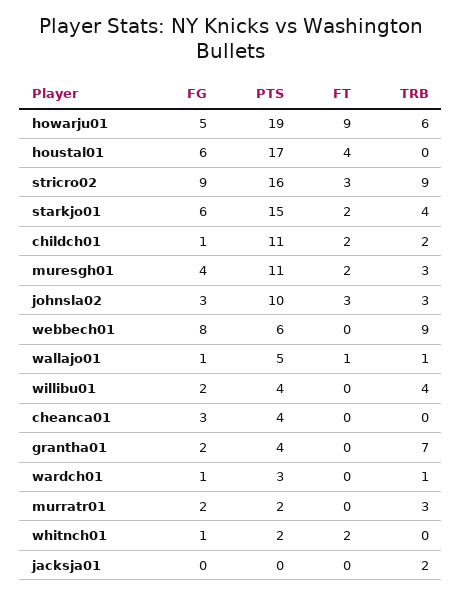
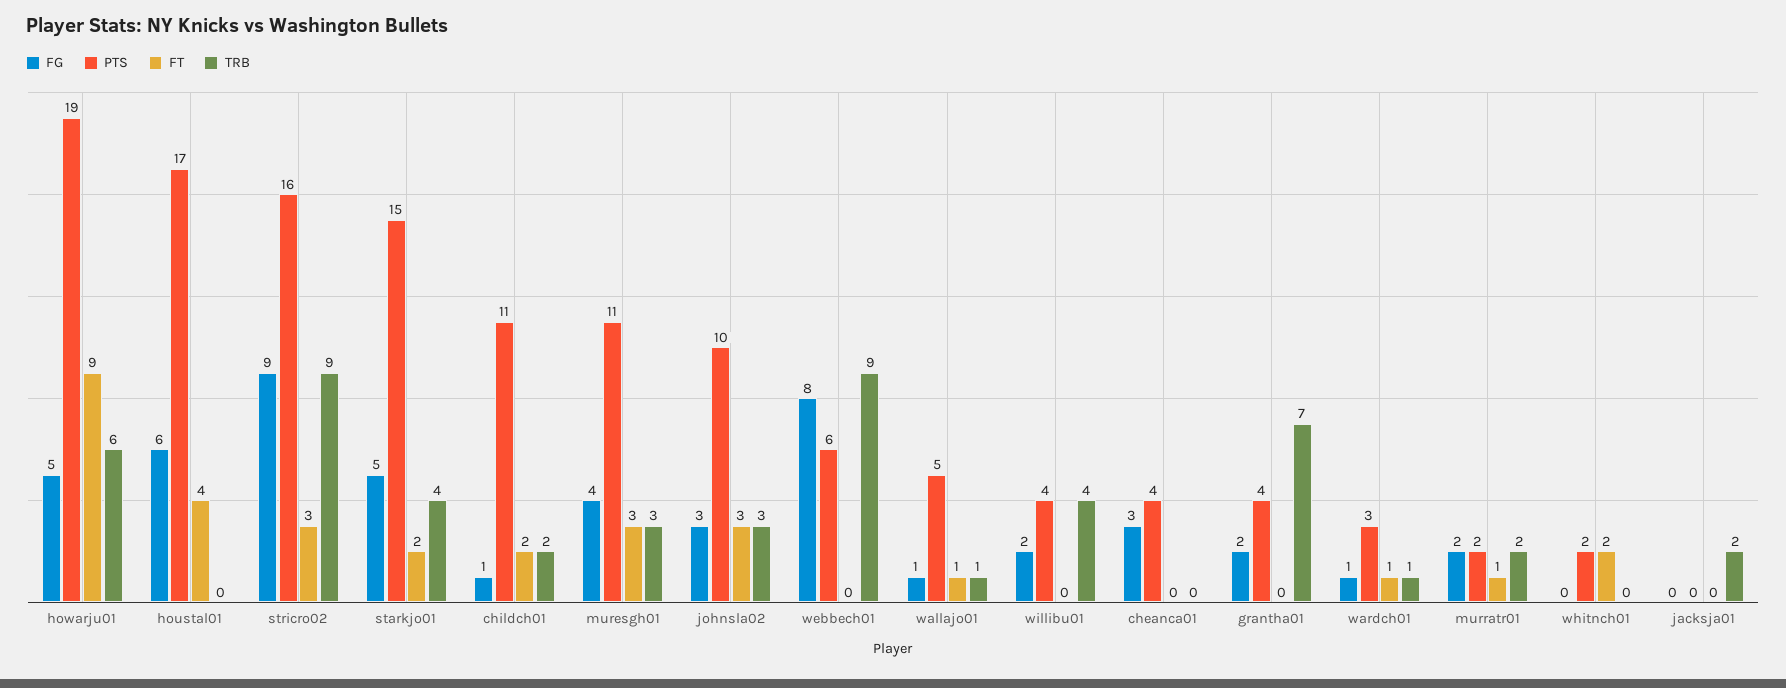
FG, starkjo01: 6 -> 5
FT, muresgh01: 2 -> 3
FT, wardch01: 0 -> 1
FT, murratr01: 0 -> 1
TRB, murratr01: 3 -> 2
FG, whitnch01: 1 -> 0

